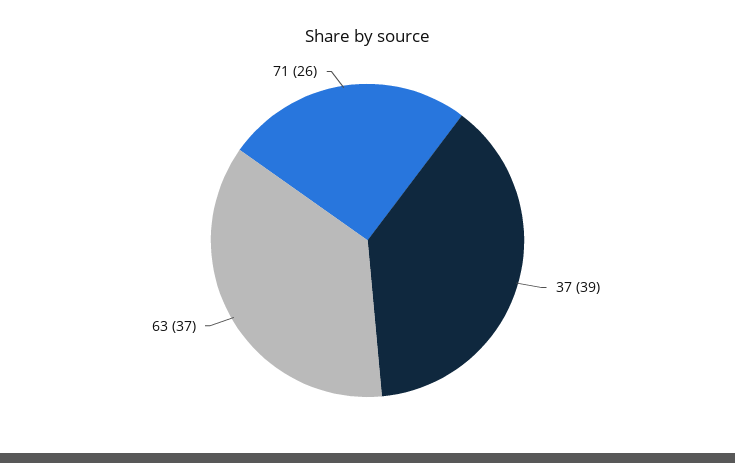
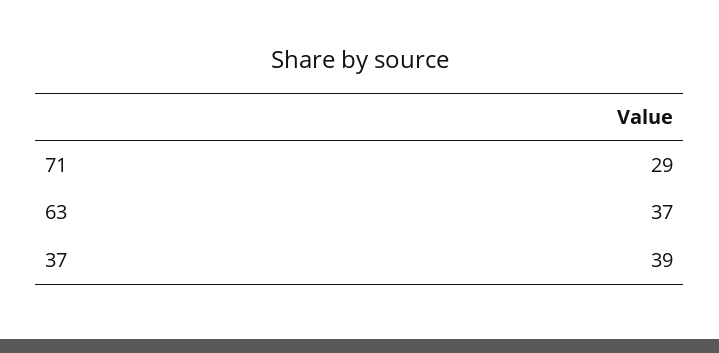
71: 26 -> 29

